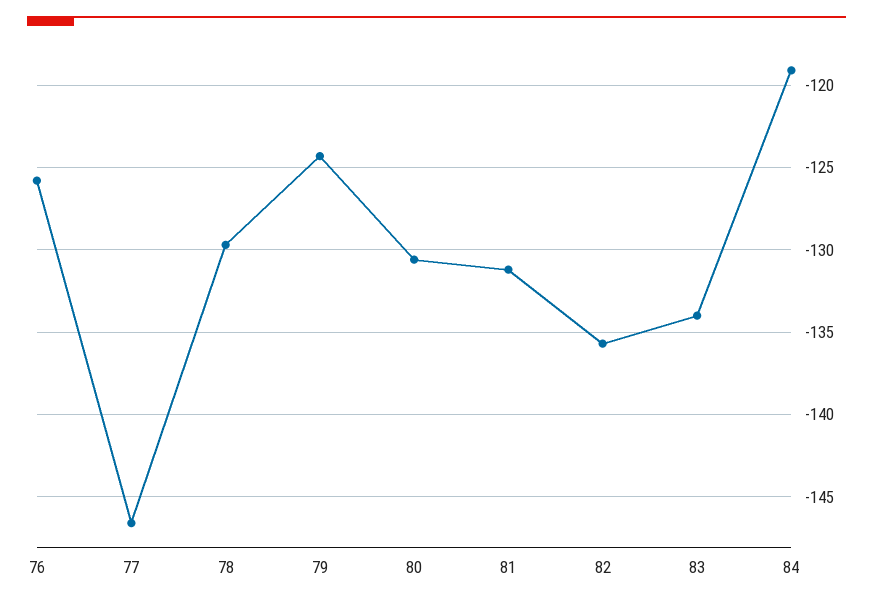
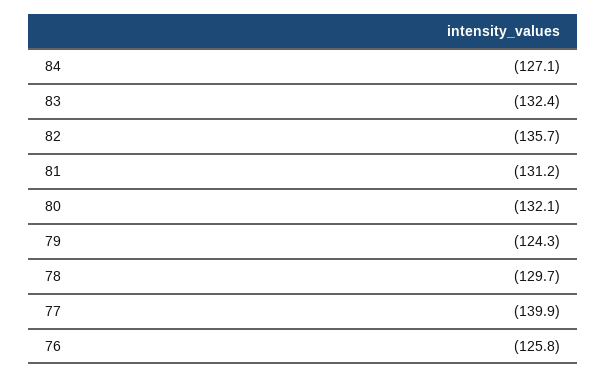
77: -146.5 -> -139.9
80: -130.5 -> -132.1
83: -134 -> -132.4
84: -119 -> -127.1

